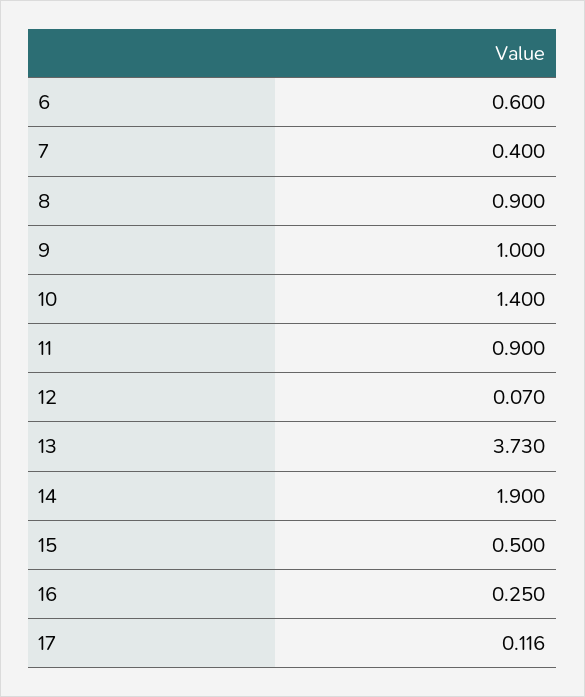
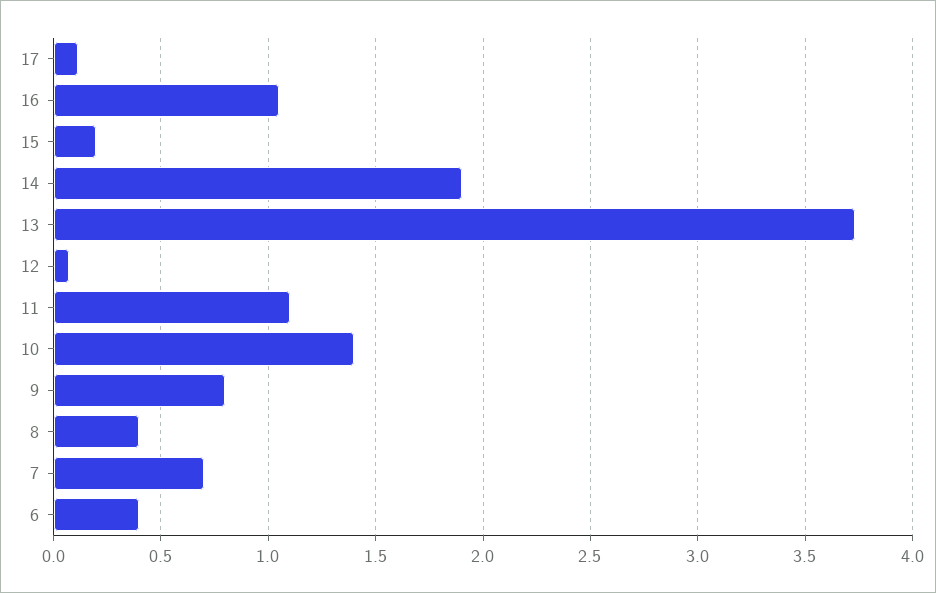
6: 0.6 -> 0.4
7: 0.4 -> 0.7
8: 0.9 -> 0.4
9: 1 -> 0.8
11: 0.9 -> 1.1
15: 0.5 -> 0.2
16: 0.25 -> 1.05

